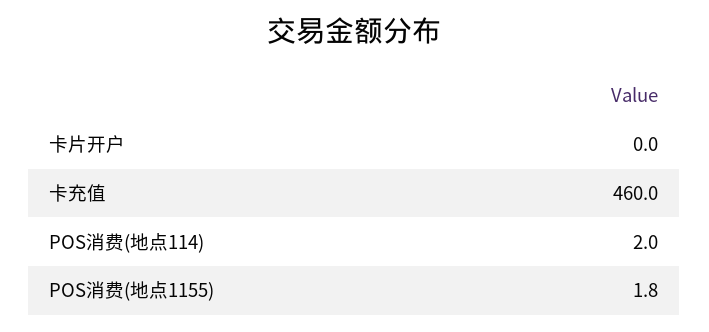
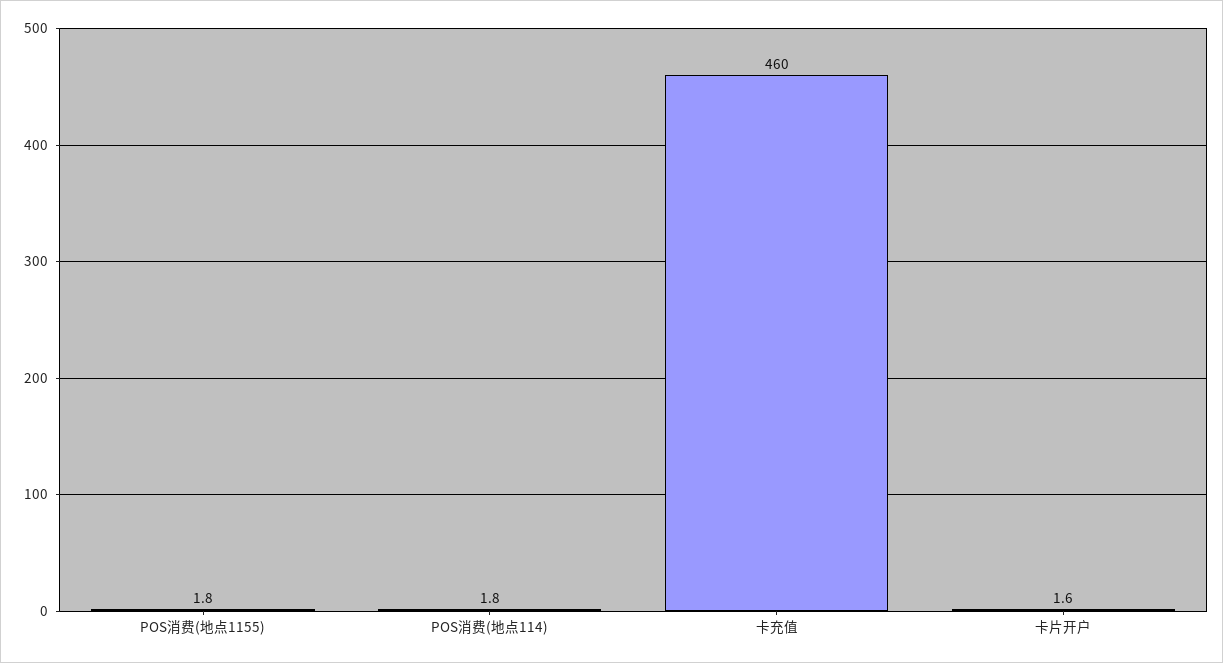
卡片开户: 0 -> 1.6
POS消费(地点114): 2 -> 1.8

